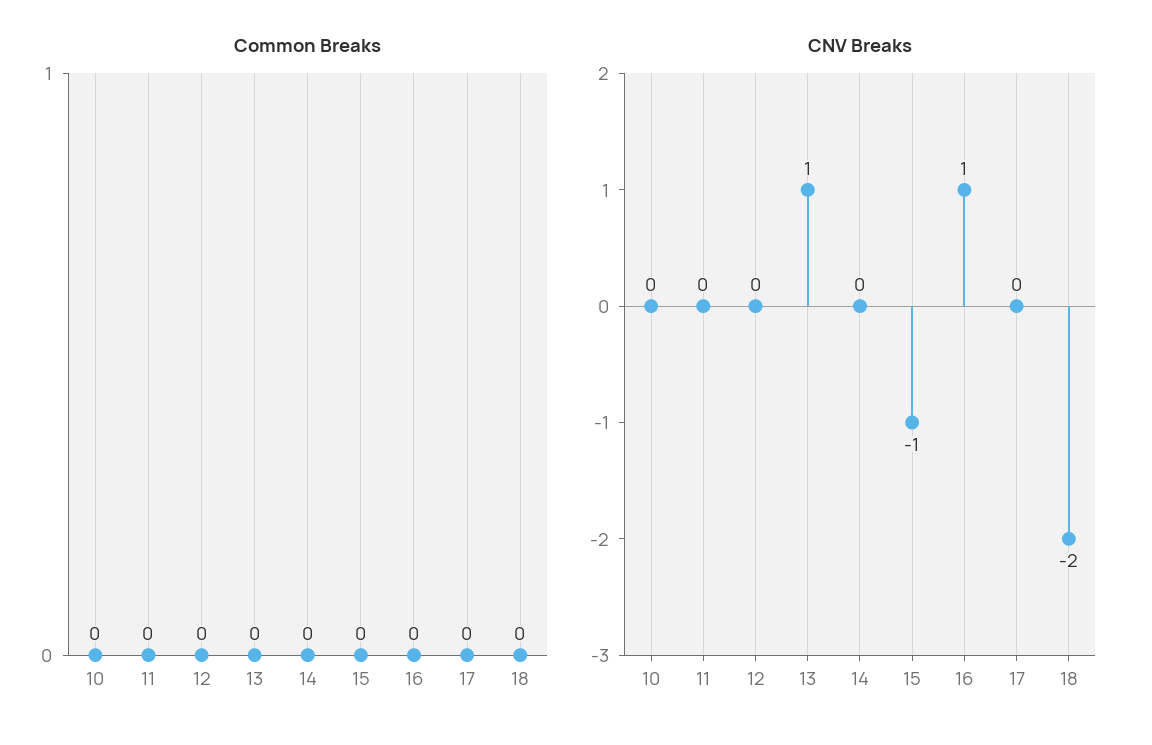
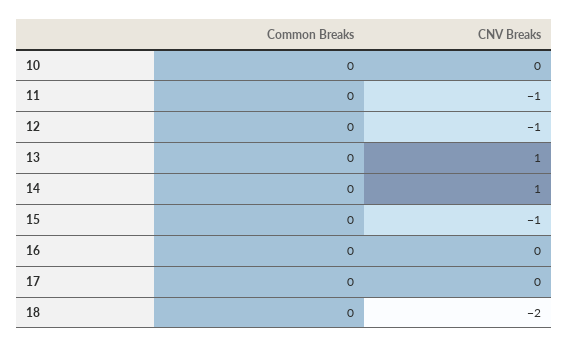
CNV Breaks, 11: 0 -> -1
CNV Breaks, 12: 0 -> -1
CNV Breaks, 14: 0 -> 1
CNV Breaks, 16: 1 -> 0

